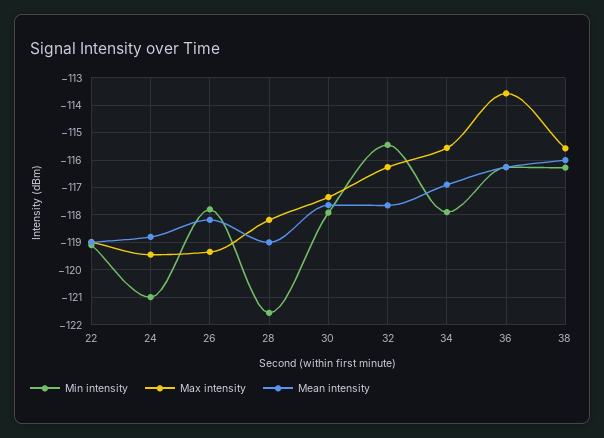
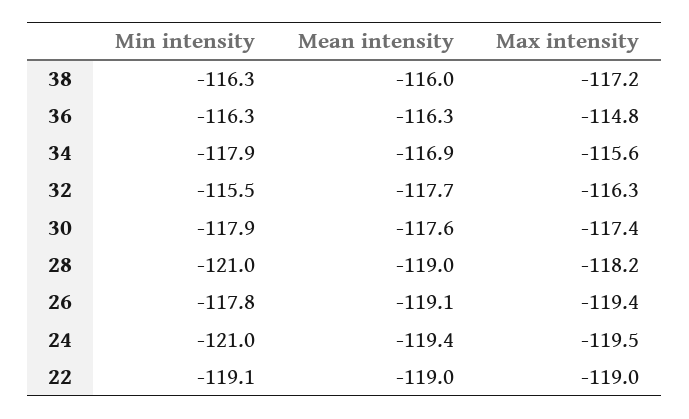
Mean intensity, 24: -118.75 -> -119.4
Mean intensity, 26: -118.25 -> -119.1
Min intensity, 28: -121.5 -> -121
Max intensity, 36: -113.5 -> -114.8
Max intensity, 38: -115.5 -> -117.2

